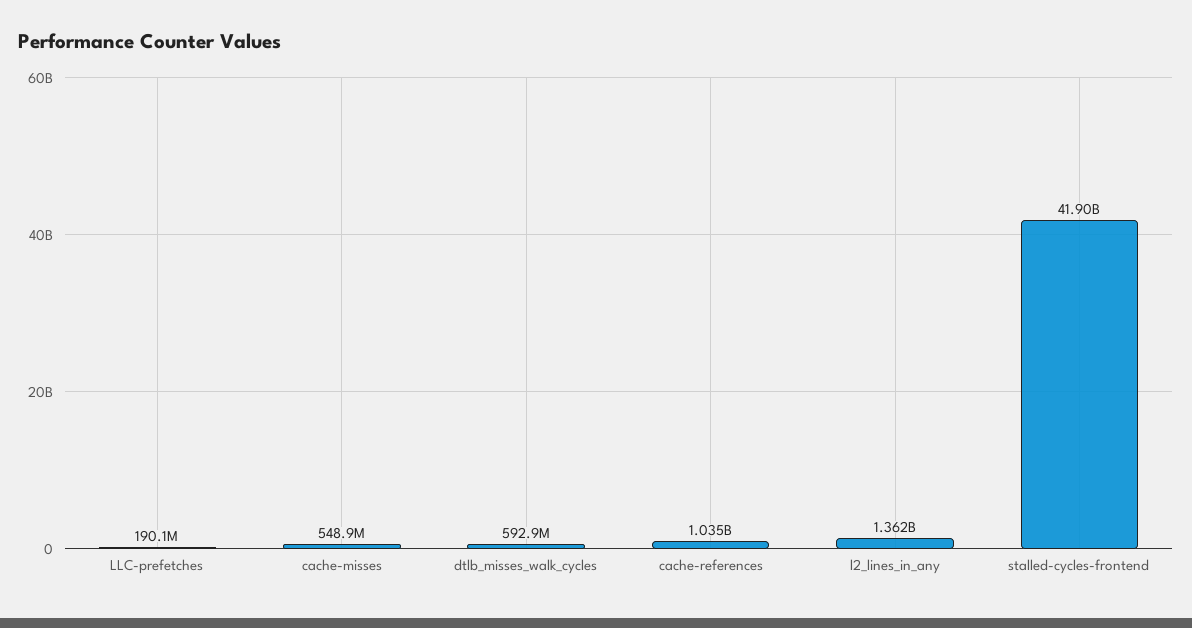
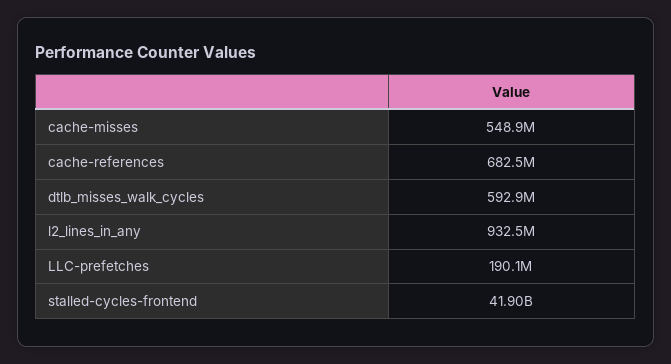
cache-references: 1035000000 -> 682500000
l2_lines_in_any: 1362000000 -> 932500000

